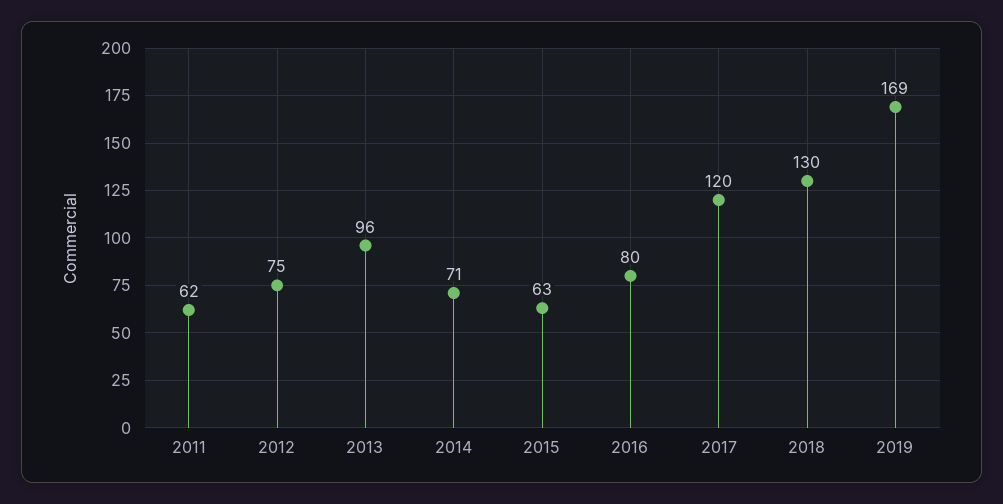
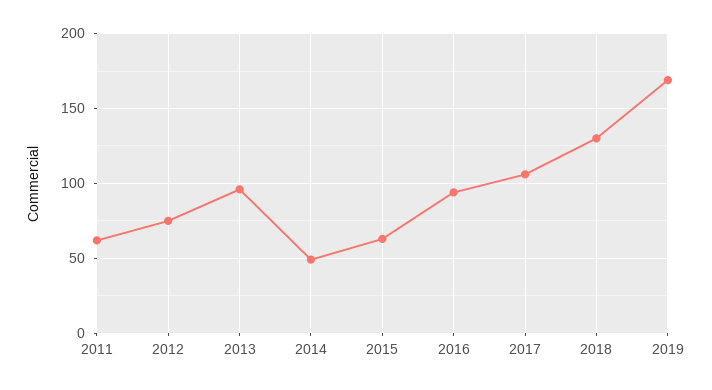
2014: 71 -> 50
2016: 80 -> 95
2017: 120 -> 105

